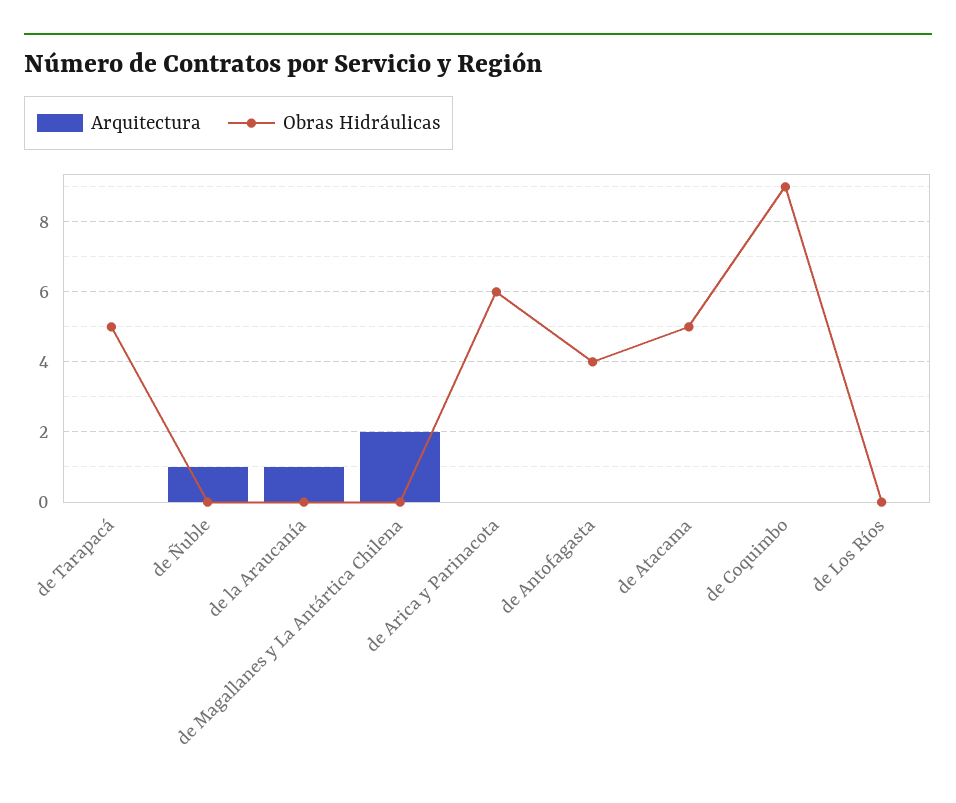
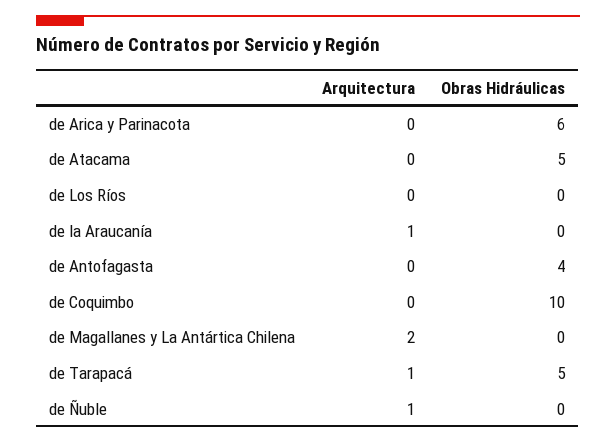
Arquitectura, de Tarapacá: 0 -> 1
Obras Hidráulicas, de Coquimbo: 9 -> 10

